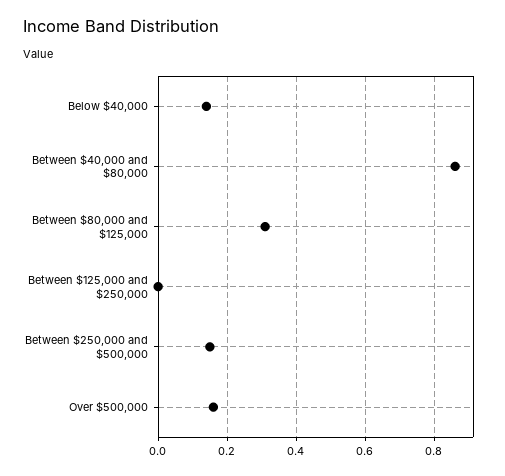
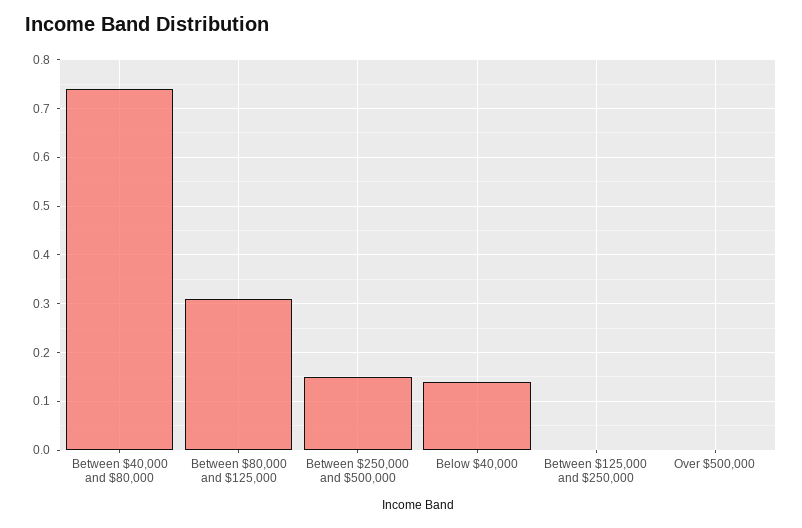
Between $40,000 and $80,000: 0.85 -> 0.75
Over $500,000: 0.15 -> 0

